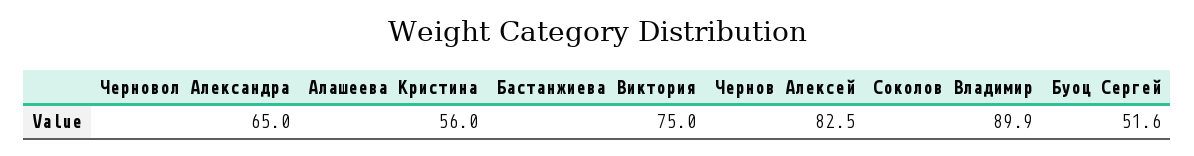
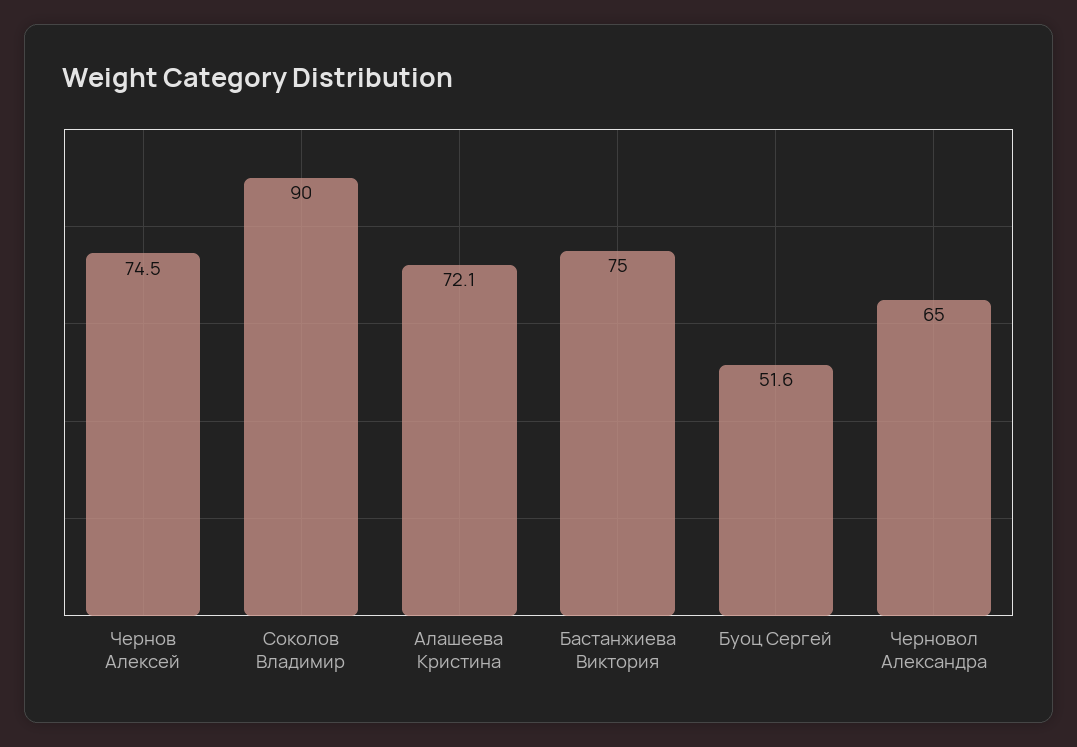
Алашеева Кристина: 56 -> 72.1
Чернов Алексей: 82.5 -> 74.5
Соколов Владимир: 89.9 -> 90

